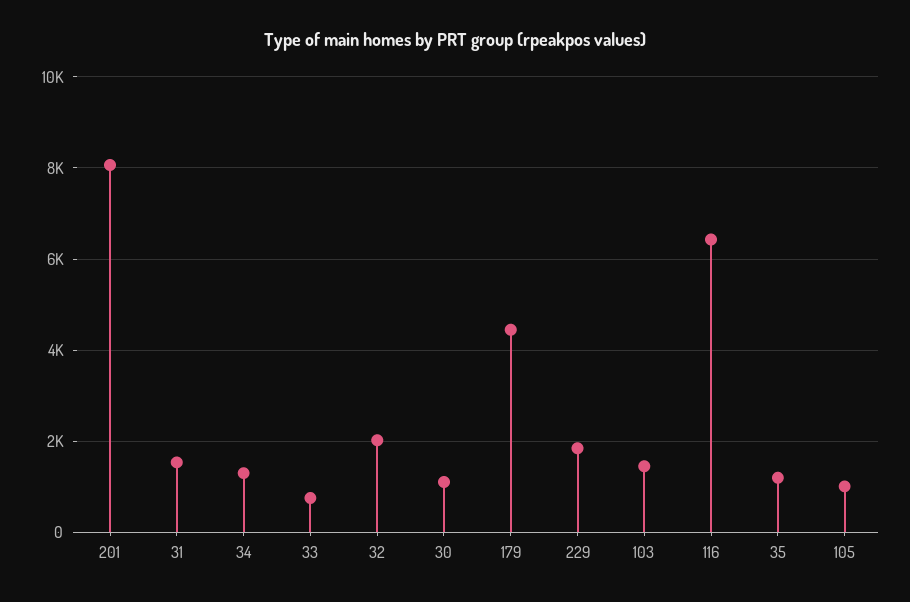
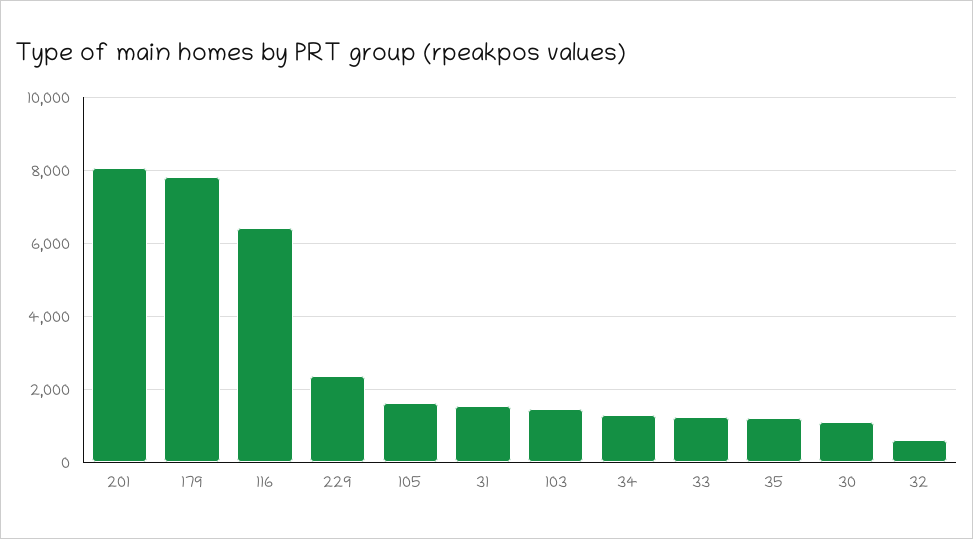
33: 800 -> 1200
32: 2000 -> 600
179: 4400 -> 7800
229: 1800 -> 2400
105: 1000 -> 1600

